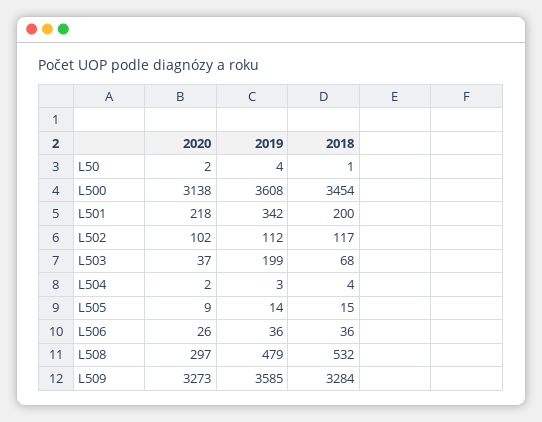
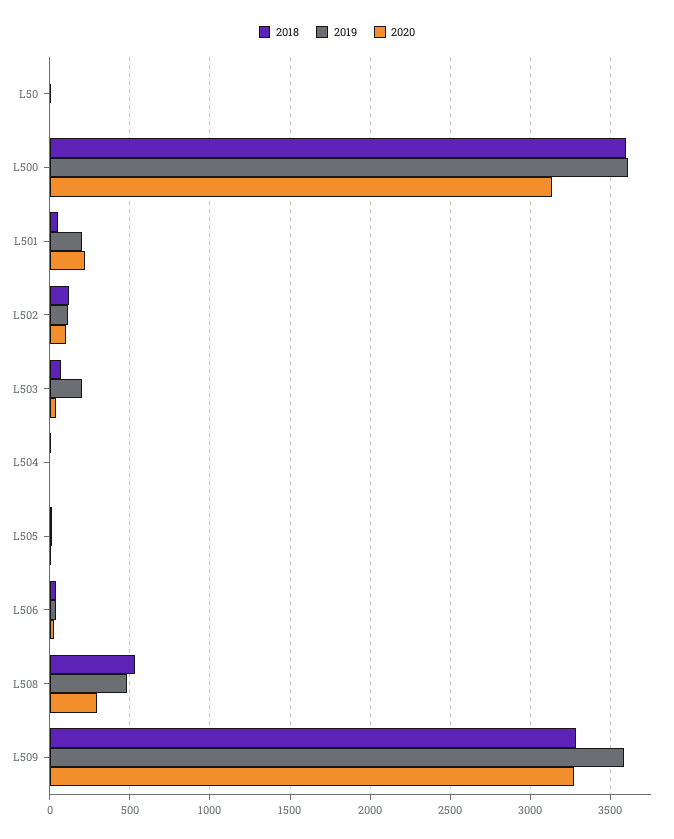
2018, L500: 3454 -> 3600
2019, L501: 342 -> 200
2018, L501: 200 -> 50

